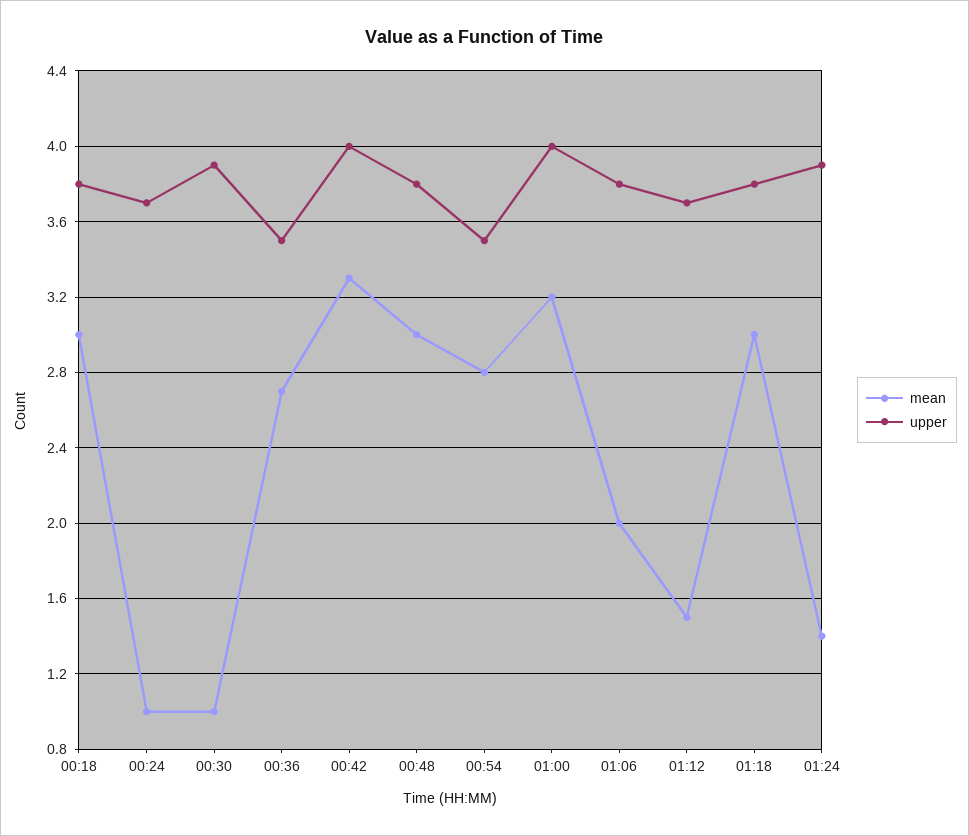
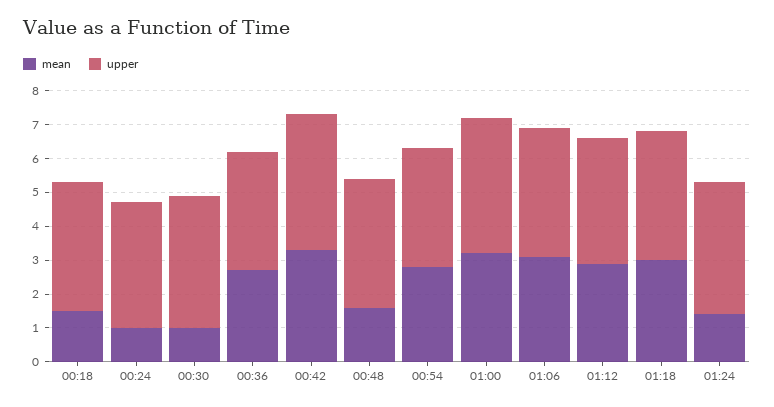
mean, 00:18: 3 -> 1.5
mean, 00:48: 3 -> 1.5
mean, 01:06: 2 -> 3
mean, 01:12: 1.5 -> 3

